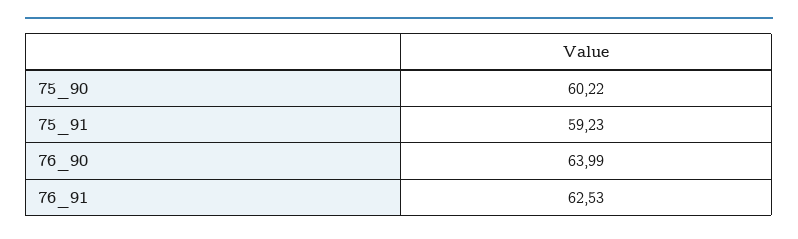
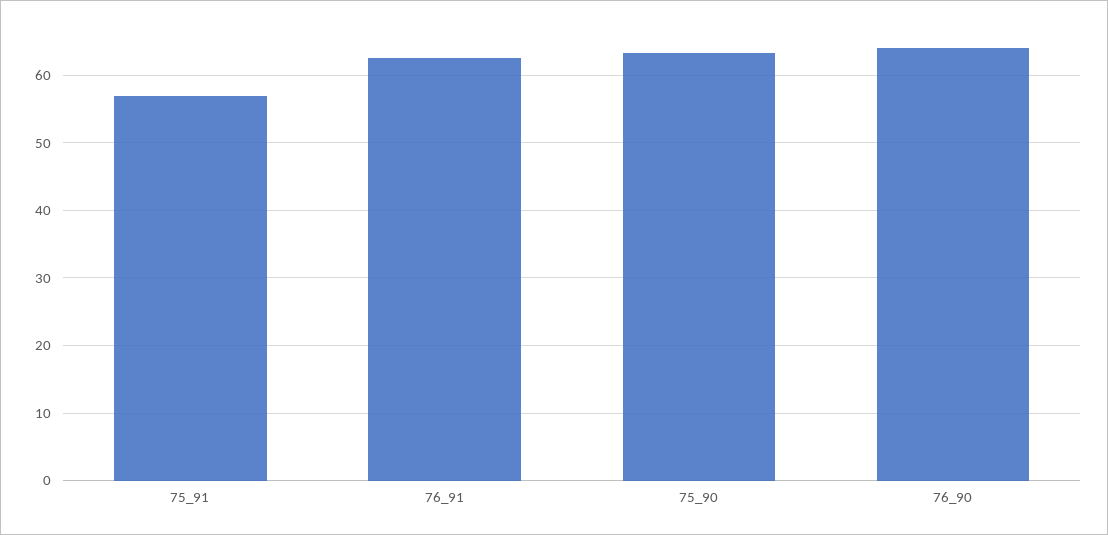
75_90: 60.22 -> 63
75_91: 59.23 -> 57

